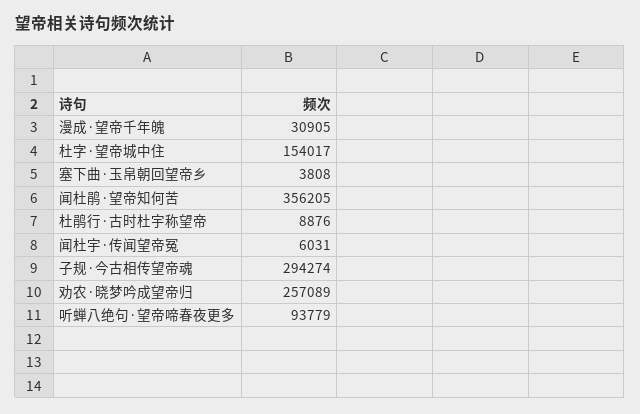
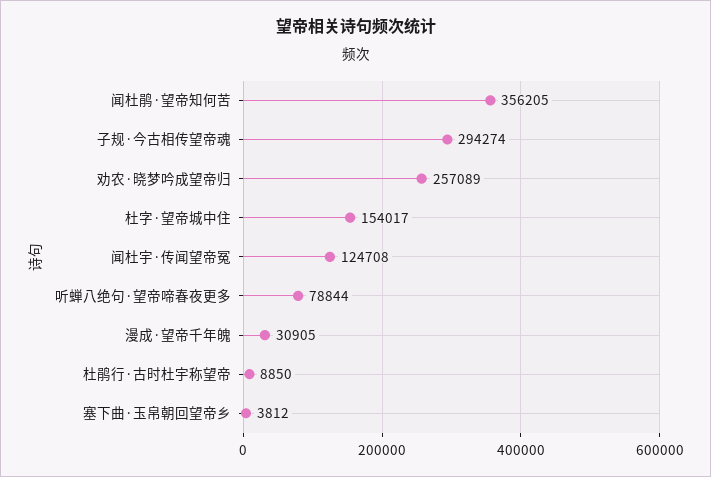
塞下曲·玉帛朝回望帝乡: 3808 -> 3812
杜鹃行·古时杜宇称望帝: 8876 -> 8850
闻杜宇·传闻望帝冤: 6031 -> 124708
听蝉八绝句·望帝啼春夜更多: 93779 -> 78844

